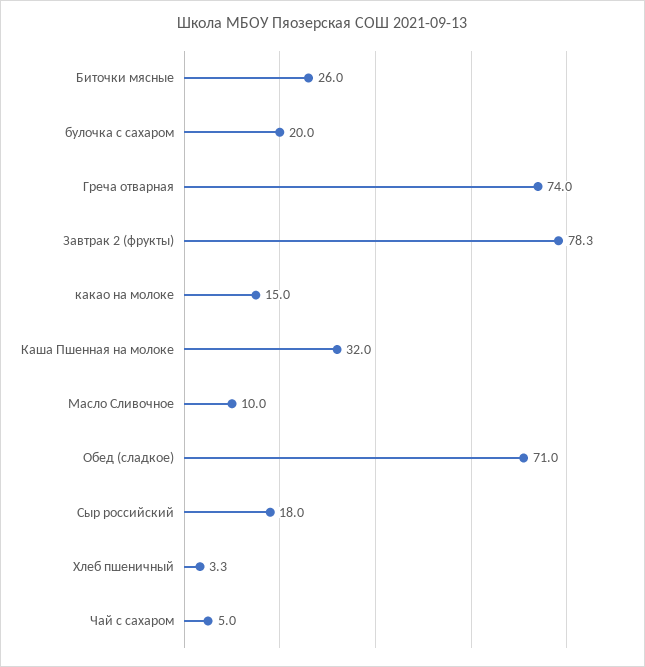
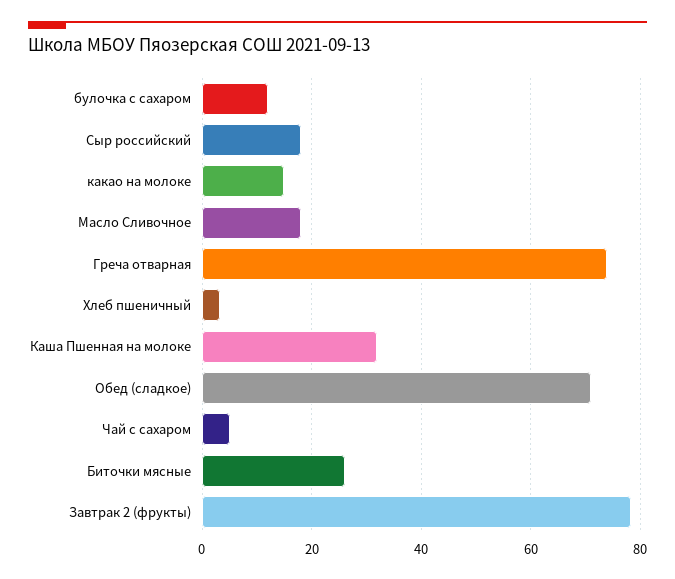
булочка с сахаром: 20 -> 12
Масло Сливочное: 10 -> 18

